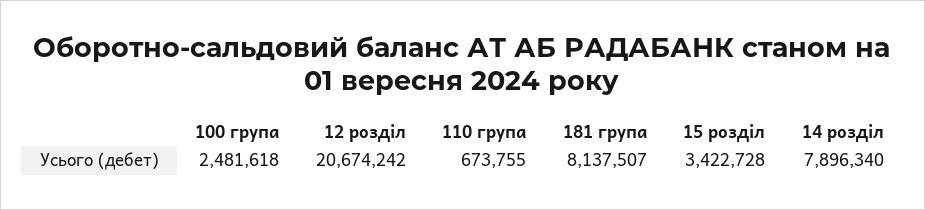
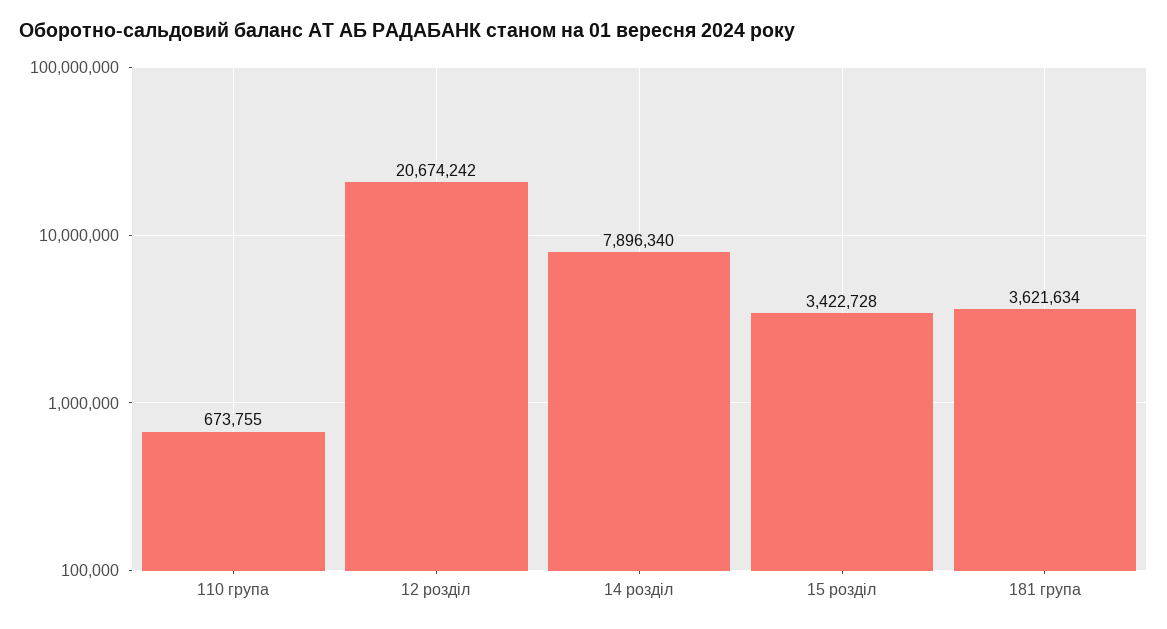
100 група: 2481618 -> none
181 група: 8137507 -> 3621634

